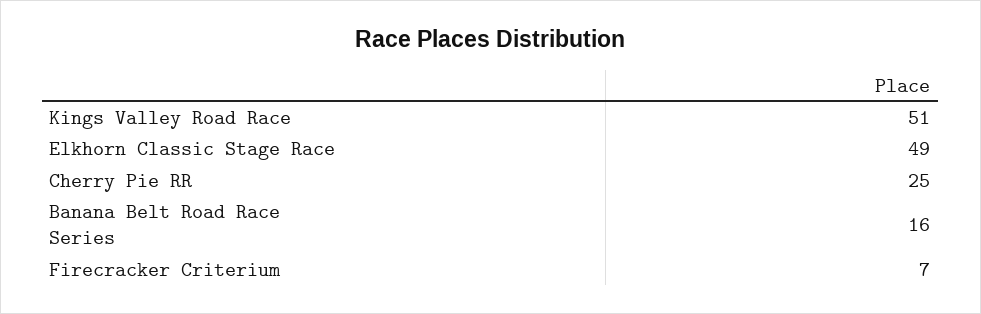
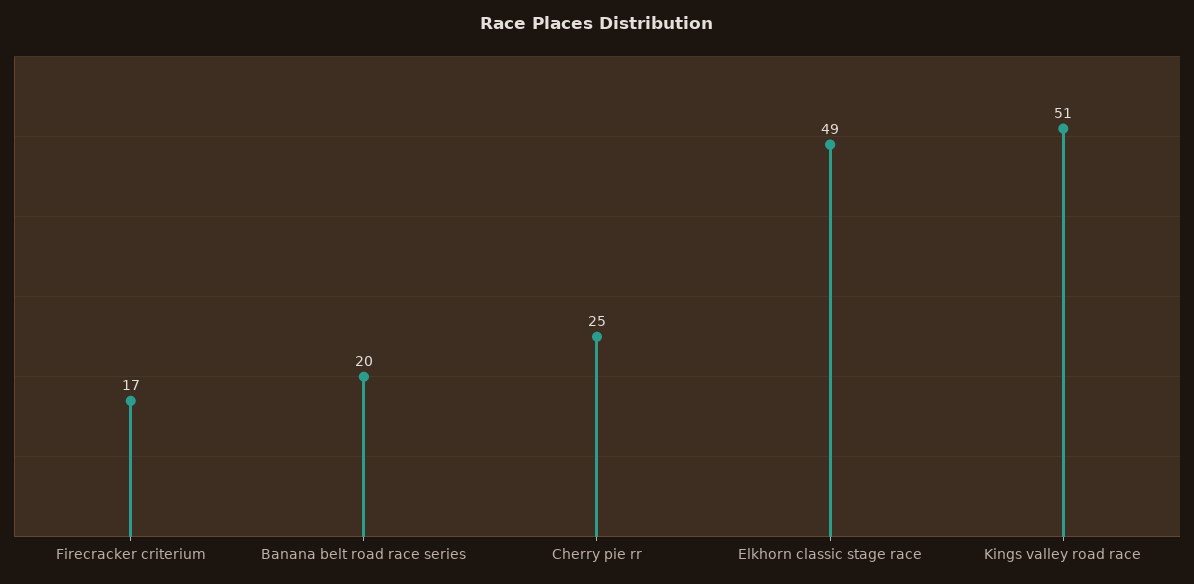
Banana Belt Road Race Series: 16 -> 20
Firecracker Criterium: 7 -> 17

